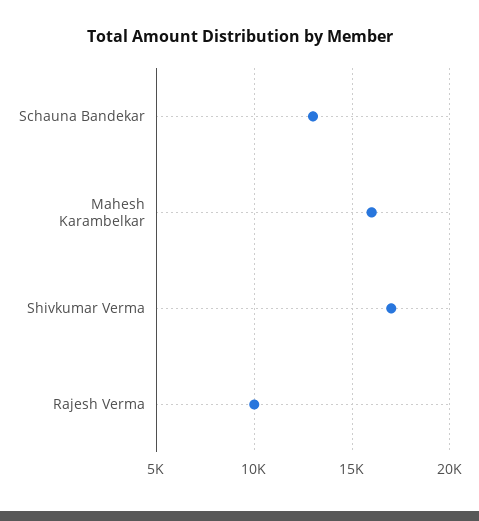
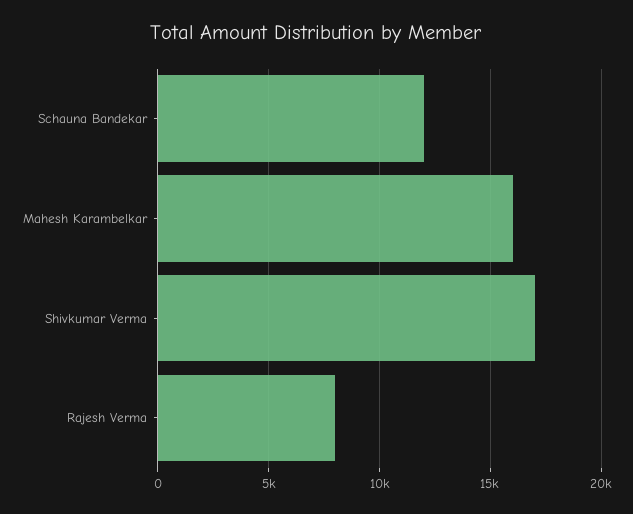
Schauna Bandekar: 13000 -> 12000
Rajesh Verma: 10000 -> 8000

